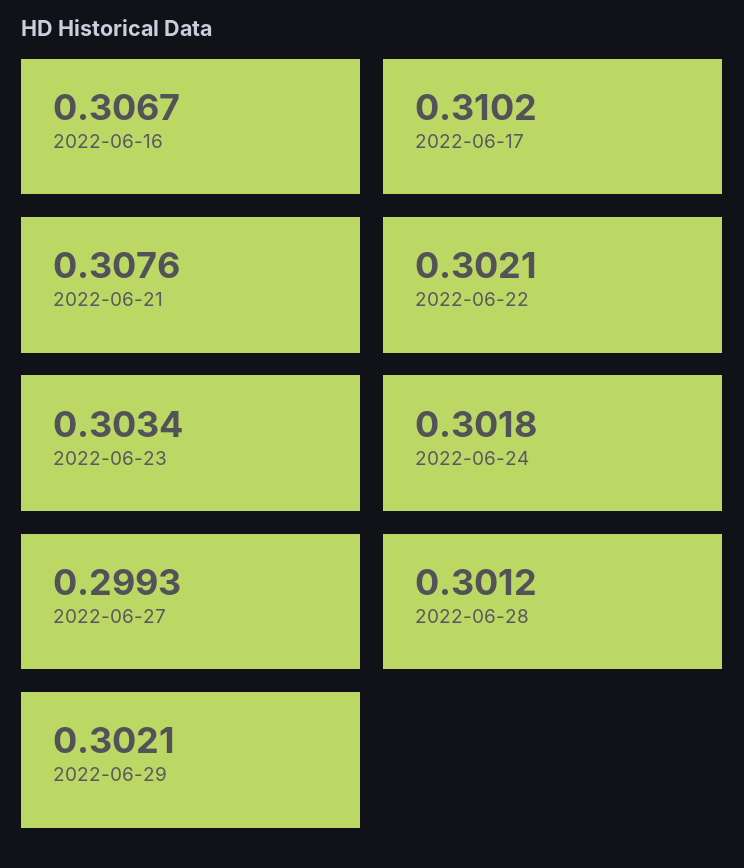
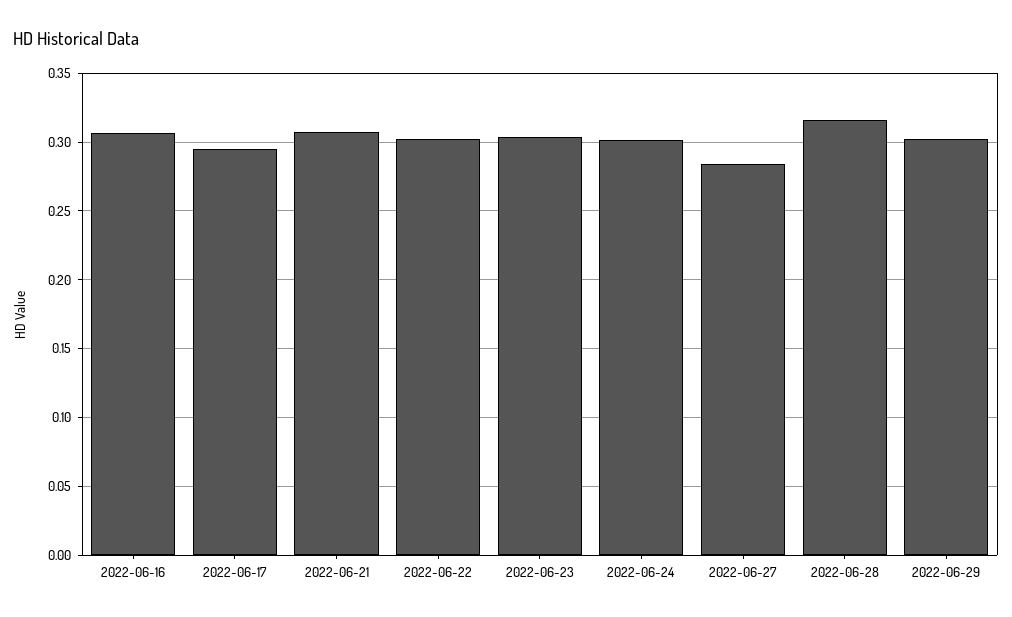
2022-06-17: 0.3102 -> 0.295
2022-06-27: 0.2993 -> 0.285
2022-06-28: 0.3012 -> 0.315

